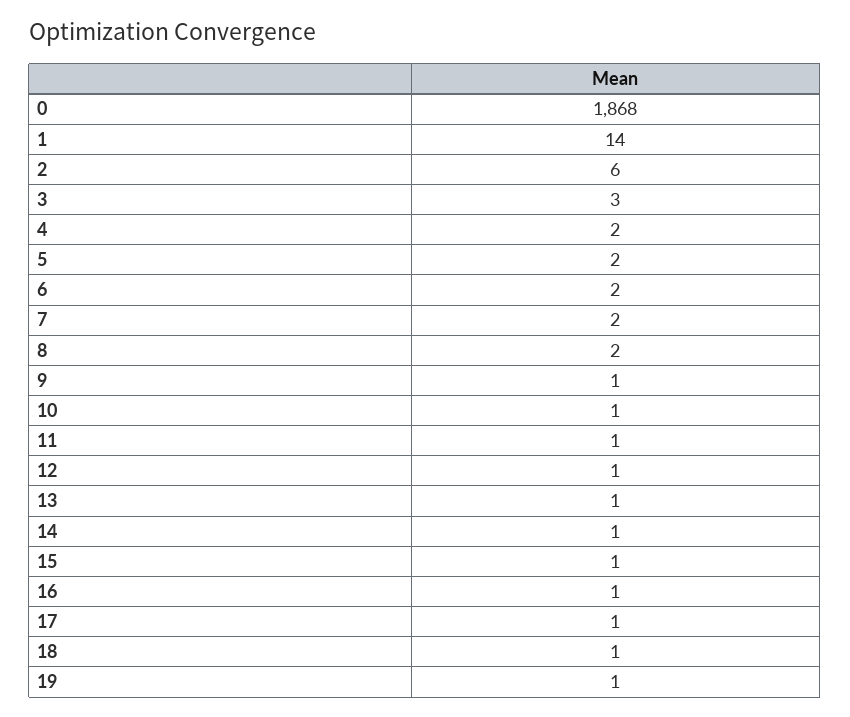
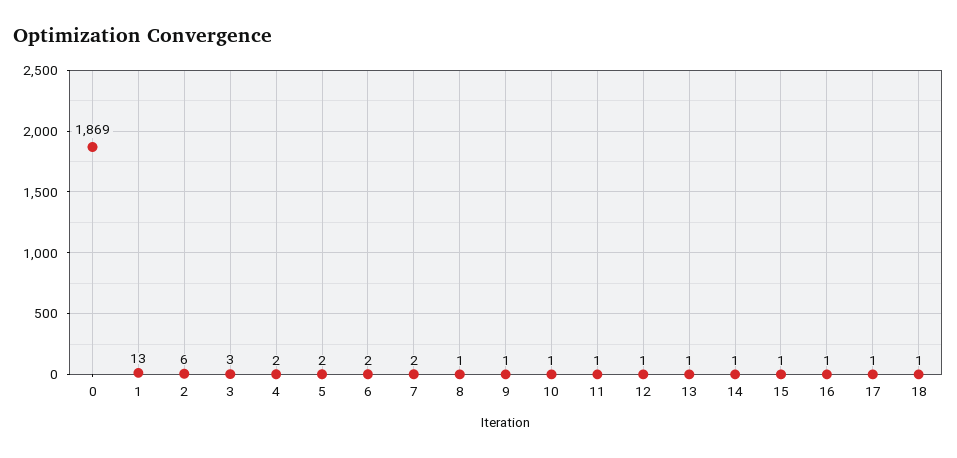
0: 1868 -> 1869
1: 14 -> 13
8: 2 -> 1
19: 1 -> none

